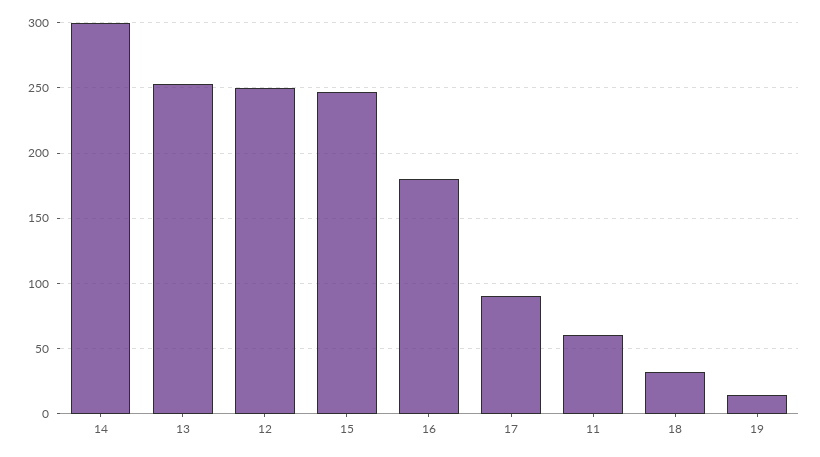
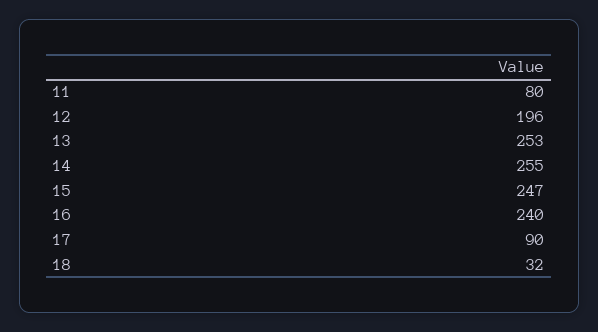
14: 300 -> 255
12: 250 -> 196
16: 180 -> 240
11: 60 -> 80
19: 15 -> none

